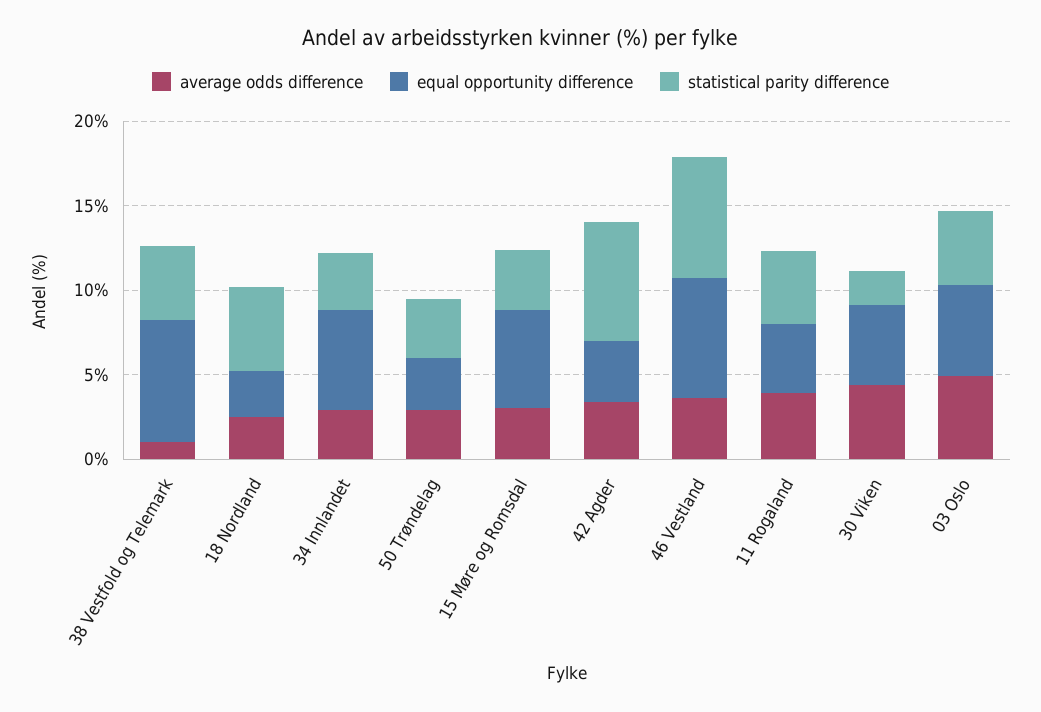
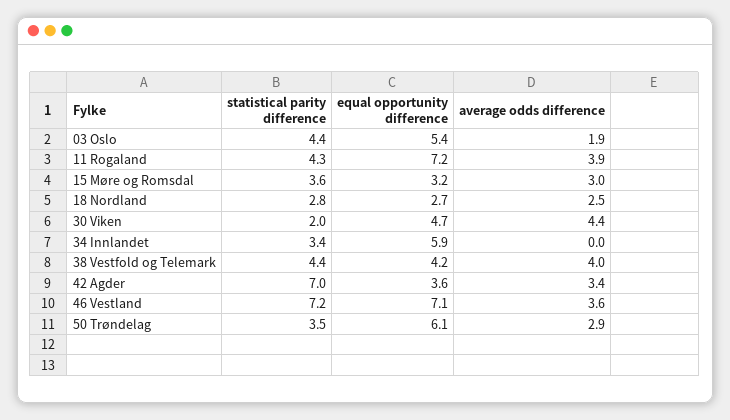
average odds difference, 38 Vestfold og Telemark: 1 -> 4
equal opportunity difference, 38 Vestfold og Telemark: 7 -> 4.2
statistical parity difference, 18 Nordland: 5 -> 2.8
average odds difference, 34 Innlandet: 3 -> 0
equal opportunity difference, 50 Trøndelag: 3 -> 6.1
equal opportunity difference, 15 Møre og Romsdal: 6 -> 3.2
equal opportunity difference, 11 Rogaland: 4 -> 7.2
average odds difference, 03 Oslo: 5 -> 1.9

